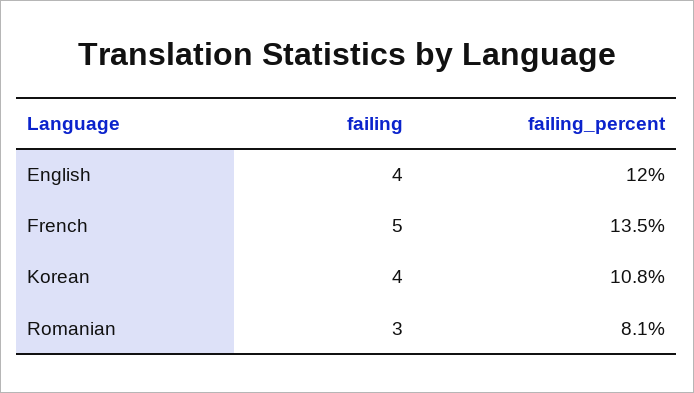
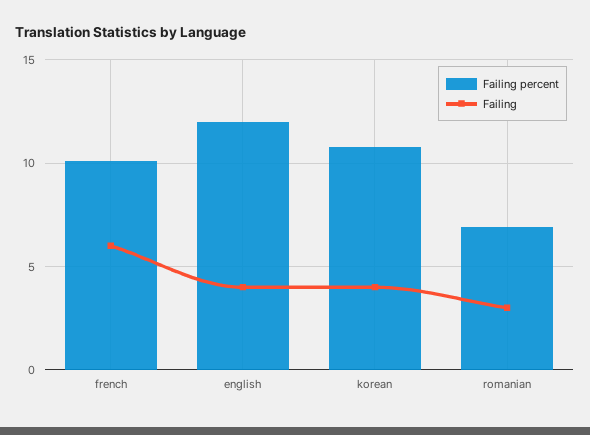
failing, French: 5 -> 6
failing_percent, French: 13.5 -> 10
failing_percent, Romanian: 8.1 -> 7

